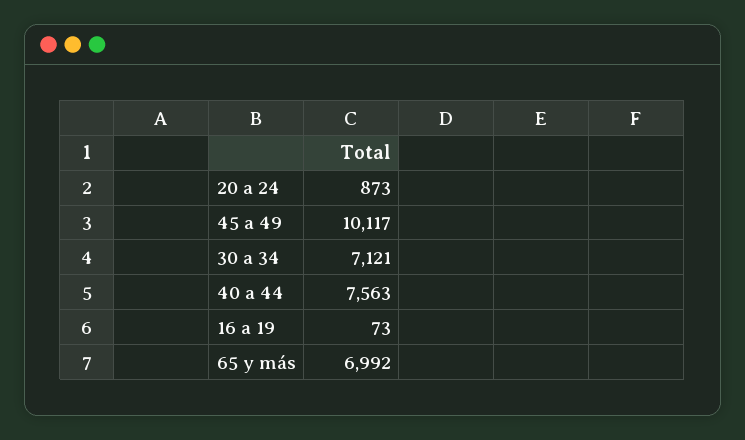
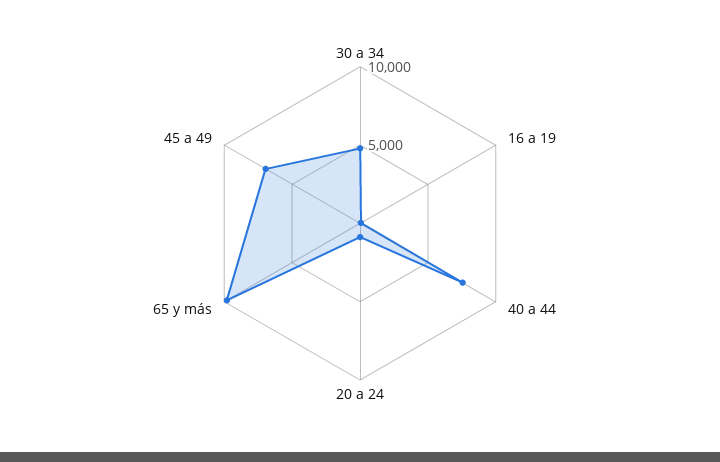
45 a 49: 10117 -> 7000
30 a 34: 7121 -> 5000
65 y más: 6992 -> 10000

